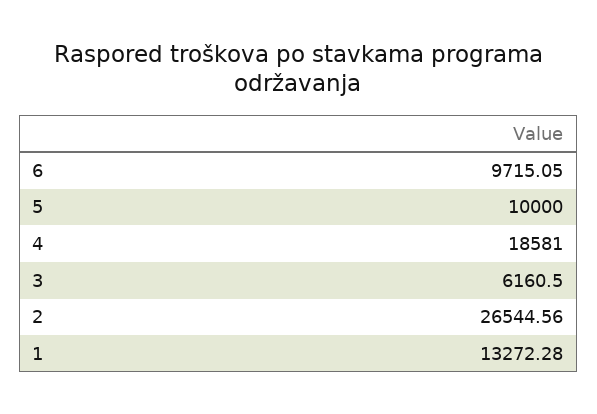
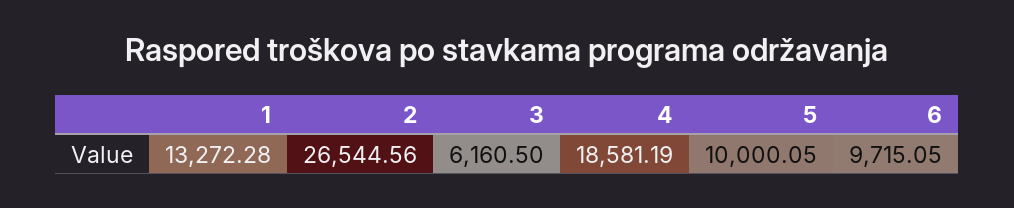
5: 10000 -> 10000.05
4: 18581 -> 18581.19

